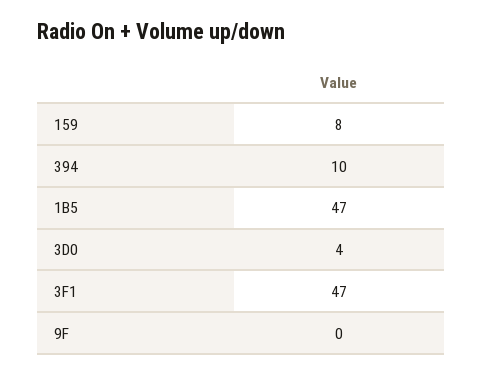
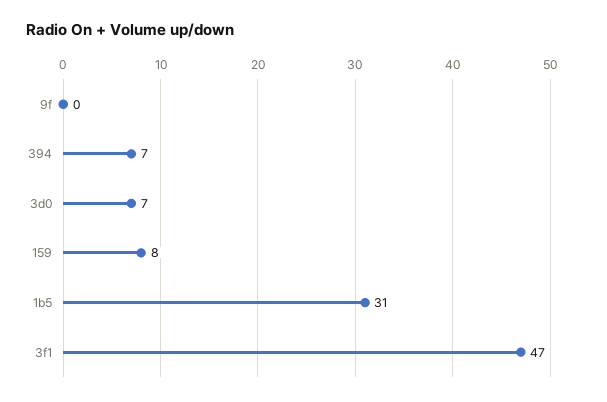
394: 10 -> 7
1B5: 47 -> 31
3D0: 4 -> 7

